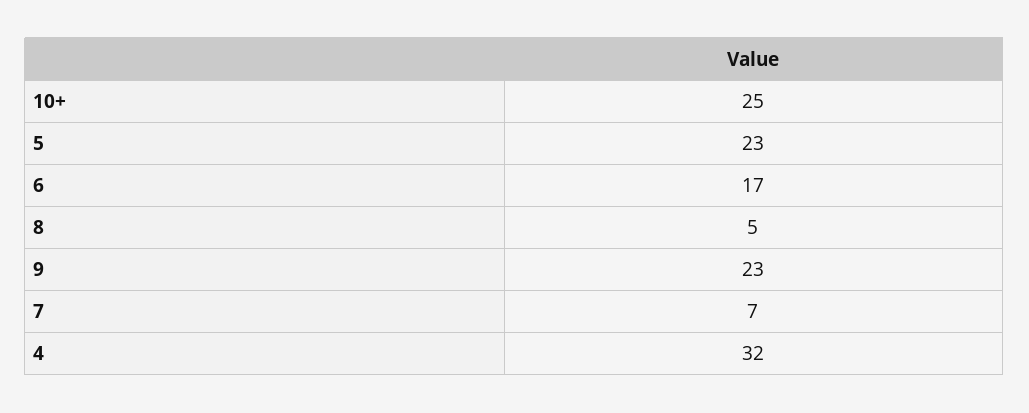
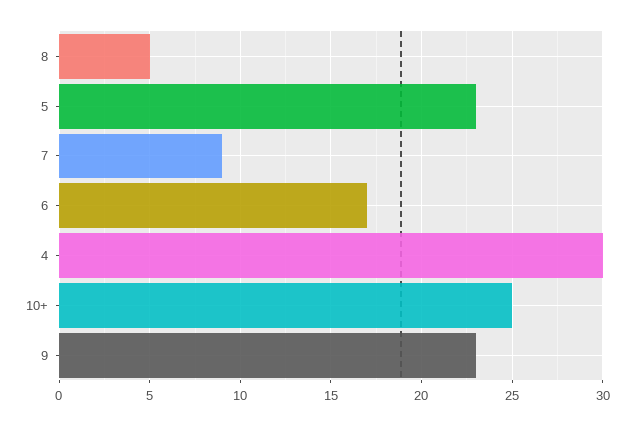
7: 7 -> 9
4: 32 -> 30

